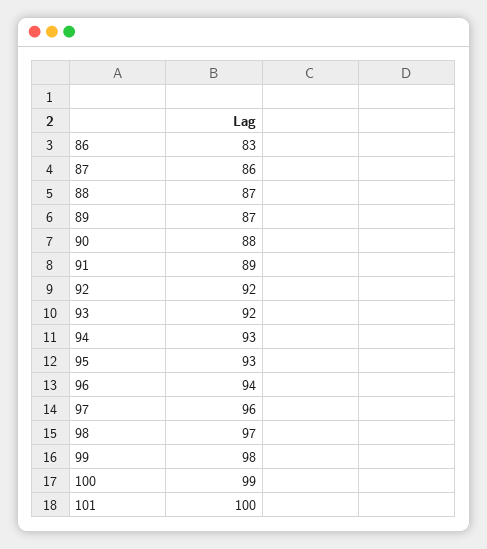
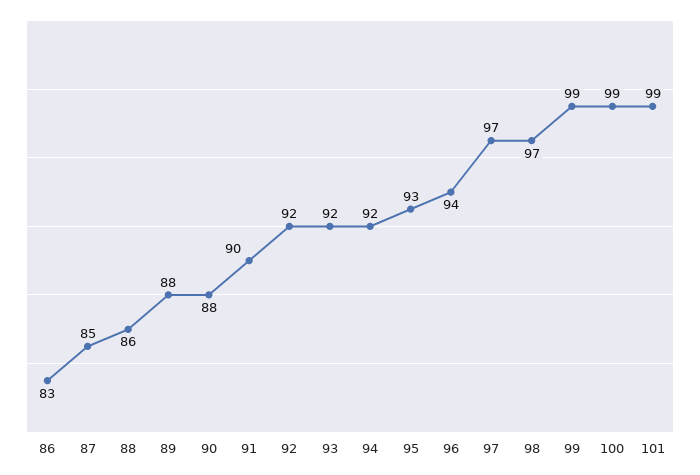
87: 86 -> 85
88: 87 -> 86
89: 87 -> 88
91: 89 -> 90
94: 93 -> 92
97: 96 -> 97
99: 98 -> 99
101: 100 -> 99

